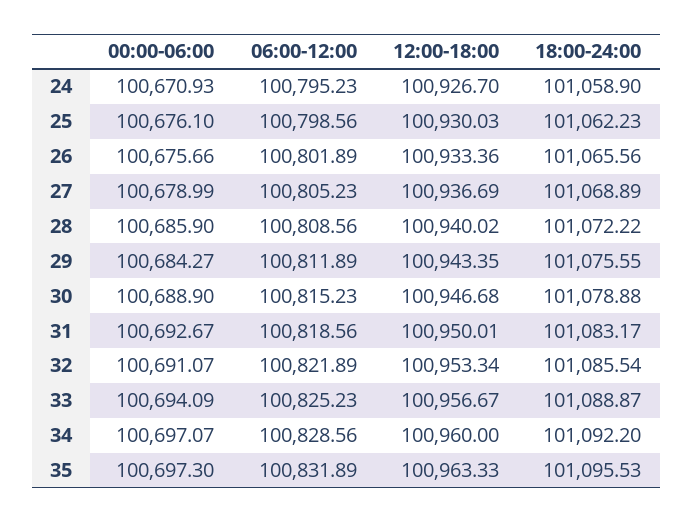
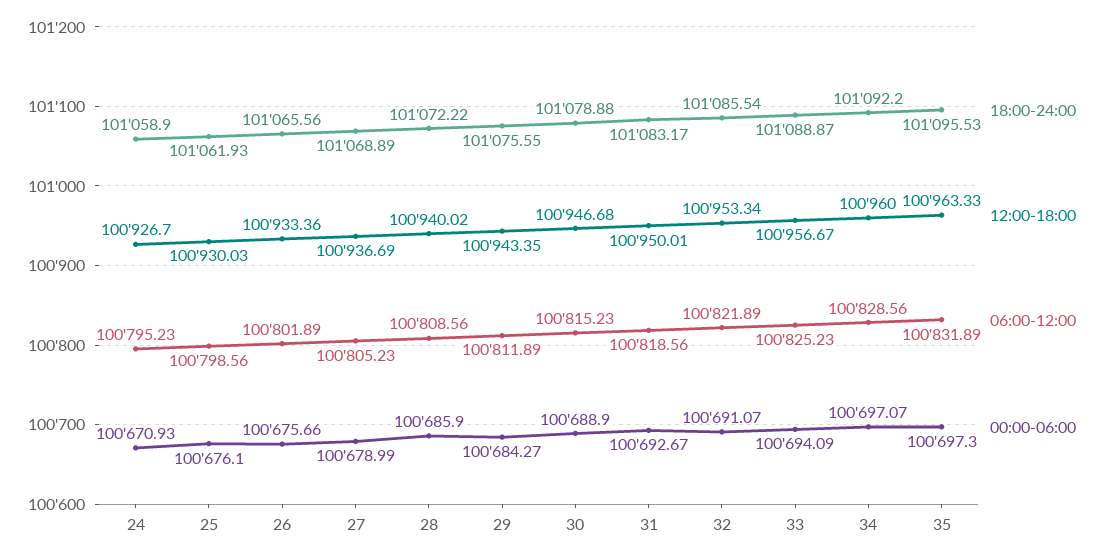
18:00-24:00, 25: 101062.23 -> 101061.93

